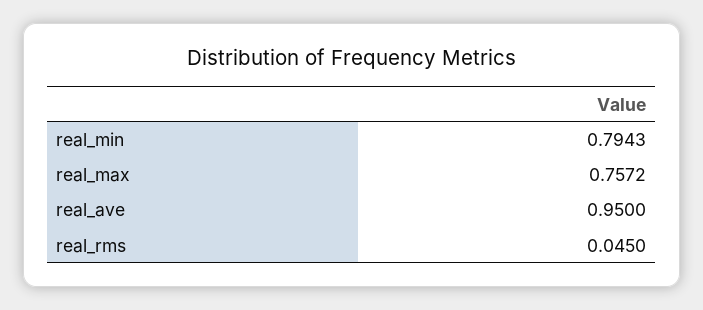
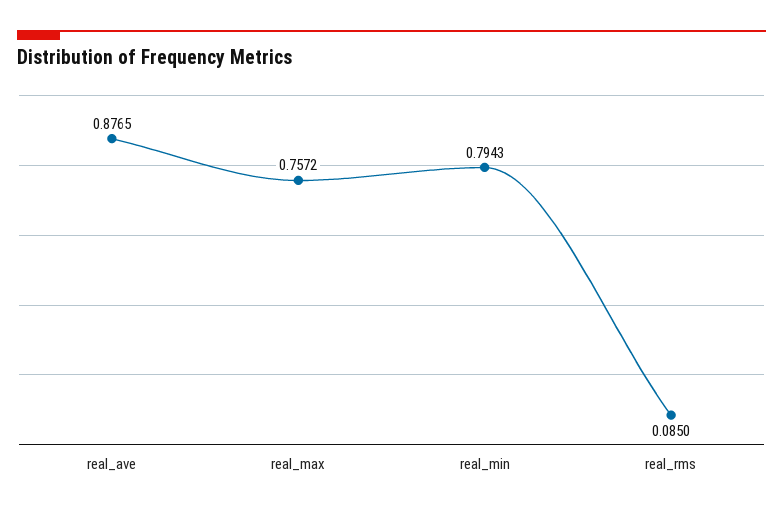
real_ave: 0.95 -> 0.8765
real_rms: 0.045 -> 0.085

